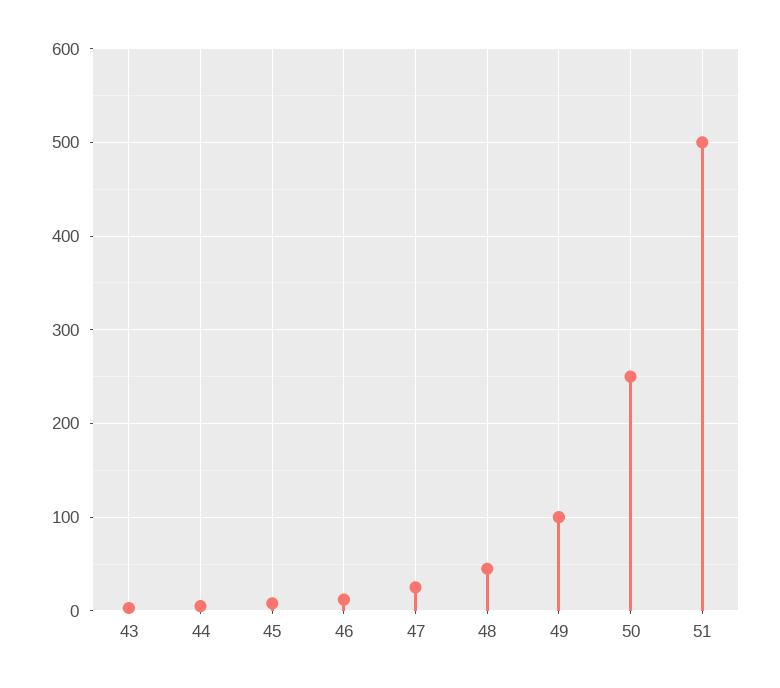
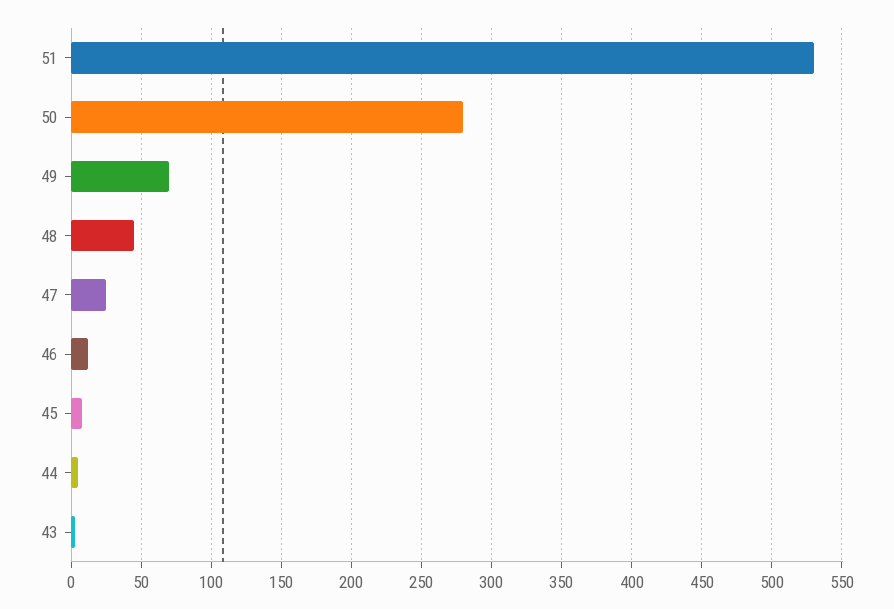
49: 100 -> 70
50: 250 -> 280
51: 500 -> 530

